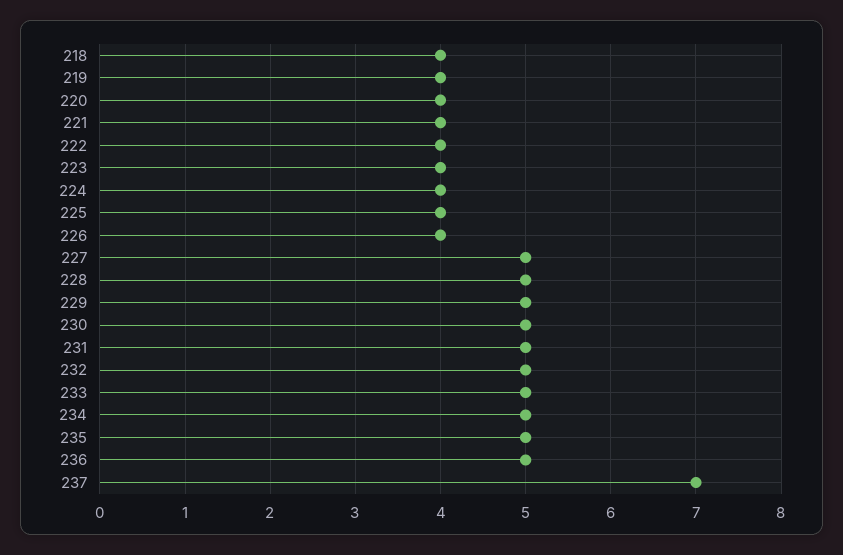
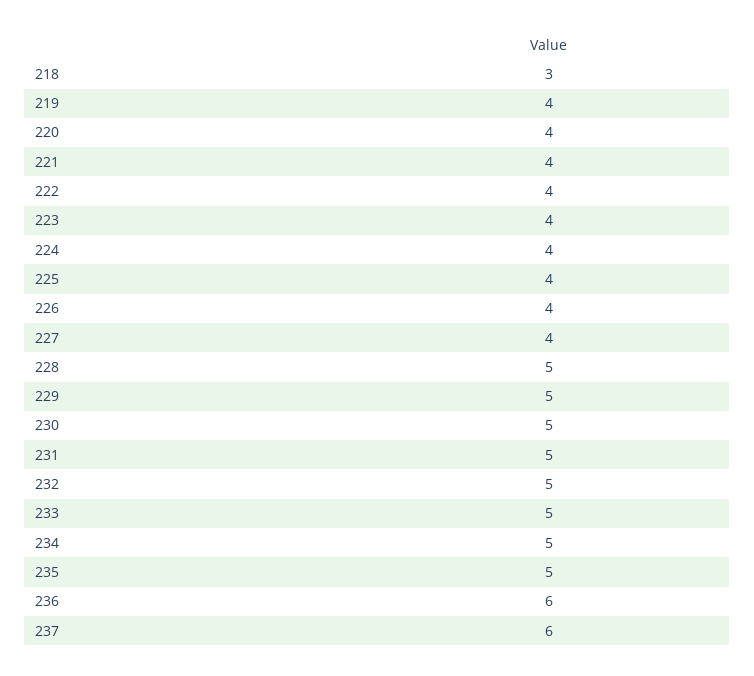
218: 4 -> 3
227: 5 -> 4
236: 5 -> 6
237: 7 -> 6

